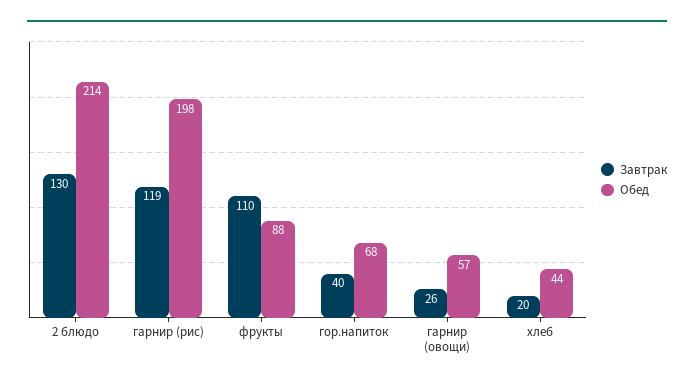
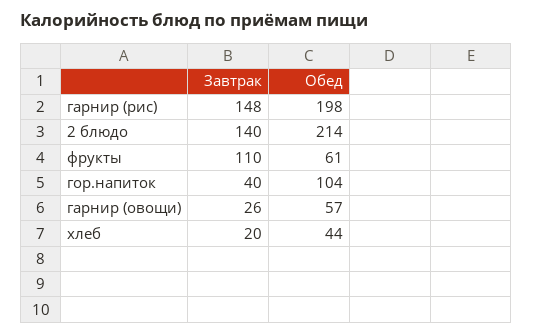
Завтрак, 2 блюдо: 130 -> 140
Завтрак, гарнир (рис): 119 -> 148
Обед, фрукты: 88 -> 61
Обед, гор.напиток: 68 -> 104

